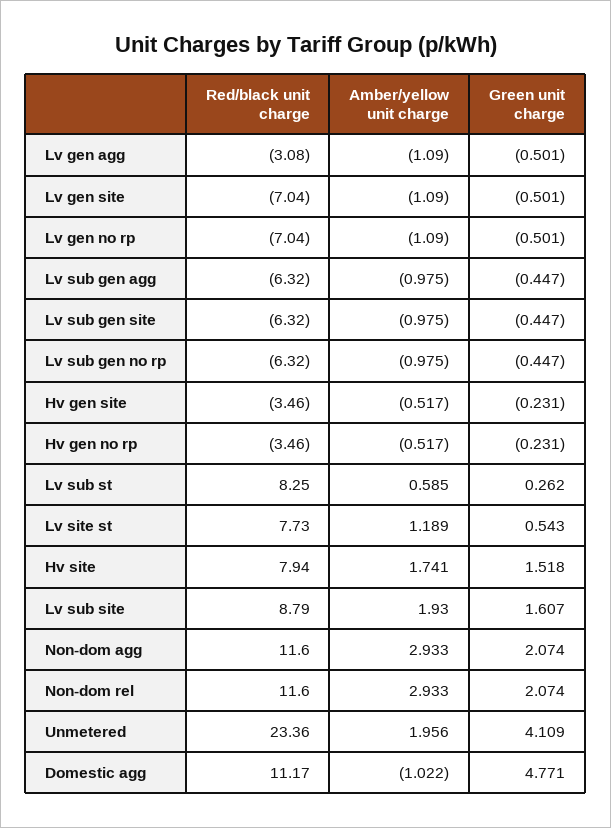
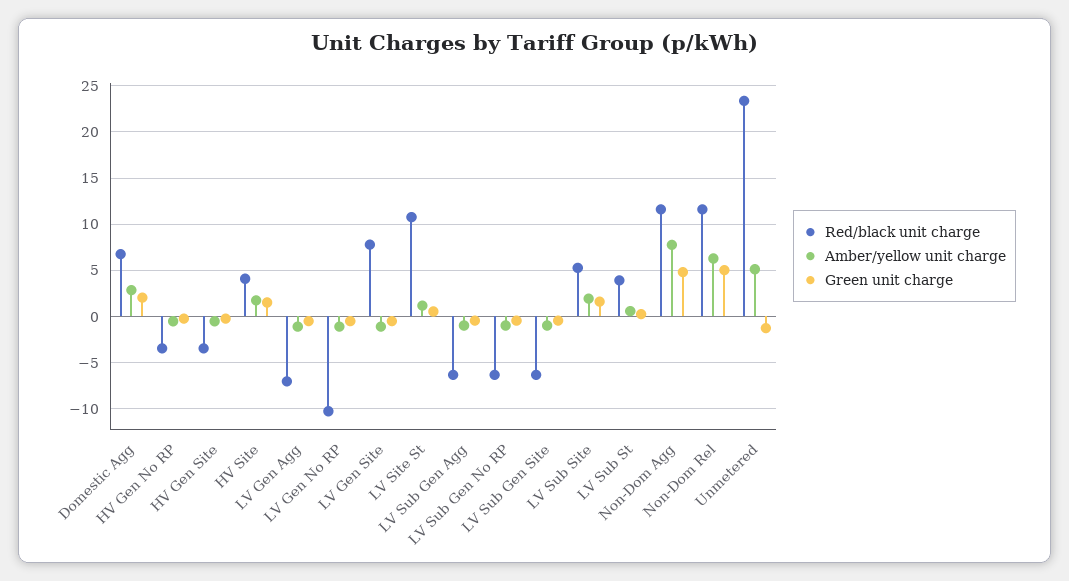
Red/black unit charge, Lv gen agg: -3.08 -> -7
Red/black unit charge, Lv gen site: -7.04 -> 8
Red/black unit charge, Lv gen no rp: -7.04 -> -10
Red/black unit charge, Lv sub st: 8.25 -> 4
Red/black unit charge, Lv site st: 7.73 -> 11
Red/black unit charge, Hv site: 7.94 -> 4
Red/black unit charge, Lv sub site: 8.79 -> 5
Amber/yellow unit charge, Non-dom agg: 2.933 -> 8
Green unit charge, Non-dom agg: 2.074 -> 5
Amber/yellow unit charge, Non-dom rel: 2.933 -> 6
Green unit charge, Non-dom rel: 2.074 -> 5
Amber/yellow unit charge, Unmetered: 1.956 -> 5
Green unit charge, Unmetered: 4.109 -> -1
Red/black unit charge, Domestic agg: 11.17 -> 7
Amber/yellow unit charge, Domestic agg: -1.022 -> 3
Green unit charge, Domestic agg: 4.771 -> 2

